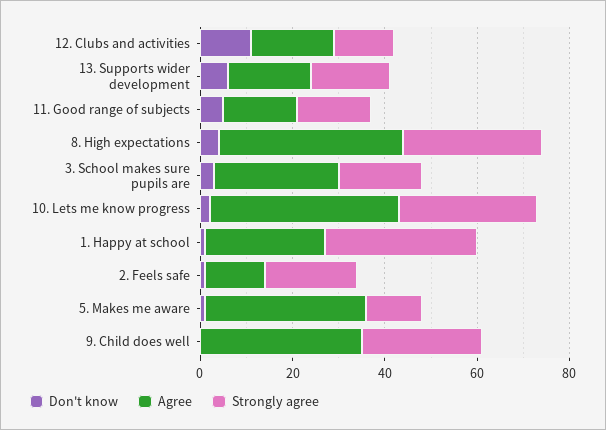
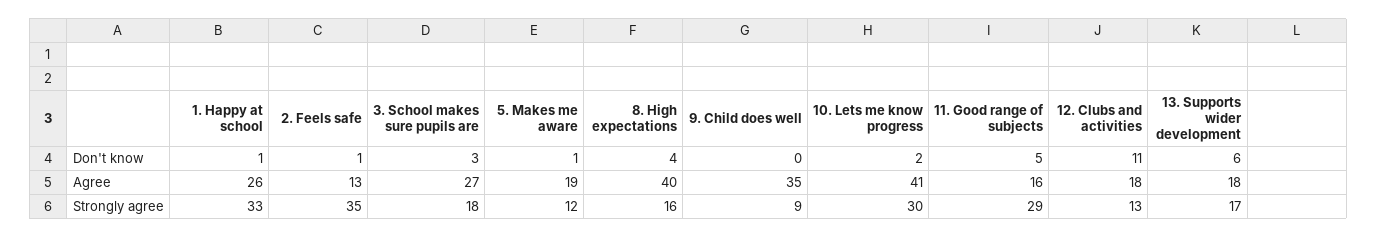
Strongly agree, 11. Good range of subjects: 15 -> 29
Strongly agree, 8. High expectations: 30 -> 16
Strongly agree, 2. Feels safe: 20 -> 35
Agree, 5. Makes me aware: 35 -> 19
Strongly agree, 9. Child does well: 25 -> 9

